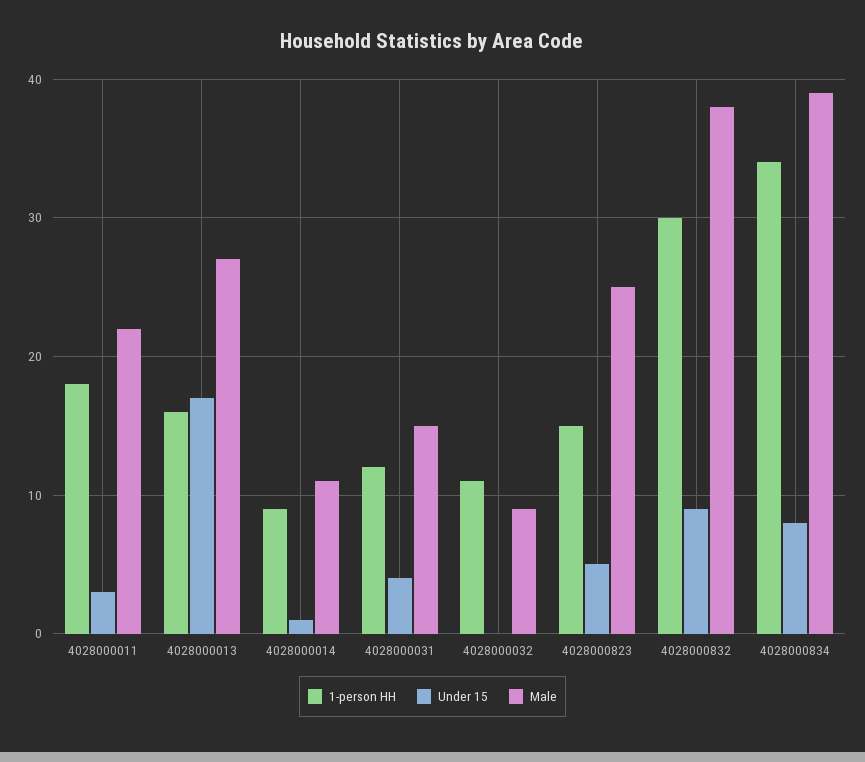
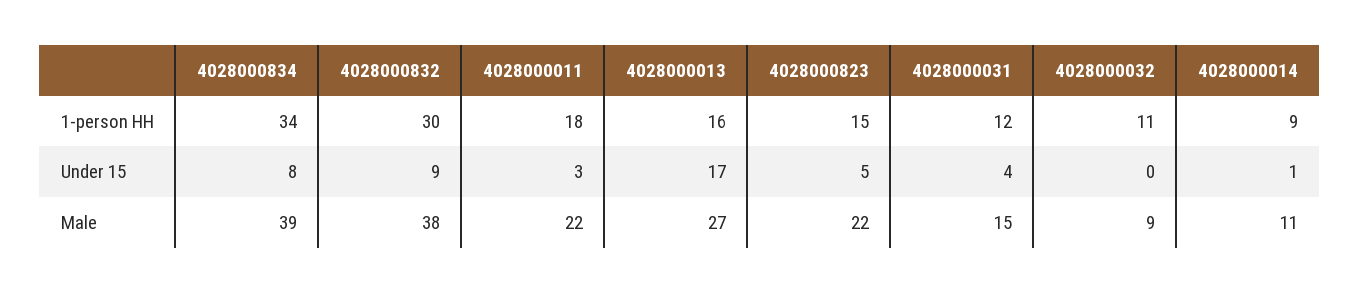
Male, 4028000823: 25 -> 22

